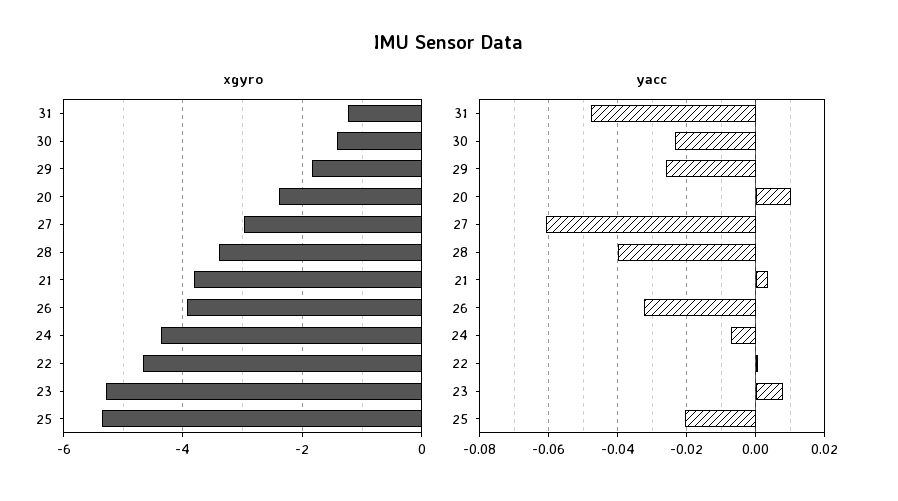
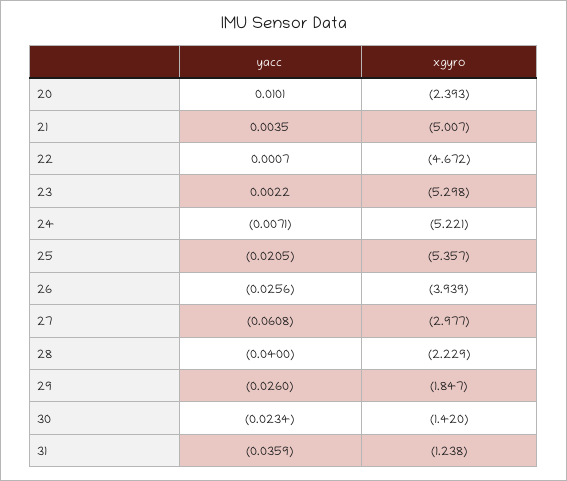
xgyro, 28: -3.4 -> -2.229
xgyro, 21: -3.8 -> -5.007
xgyro, 24: -4.4 -> -5.221
yacc, 31: -0.048 -> -0.0359
yacc, 26: -0.032 -> -0.0256
yacc, 23: 0.008 -> 0.0022

